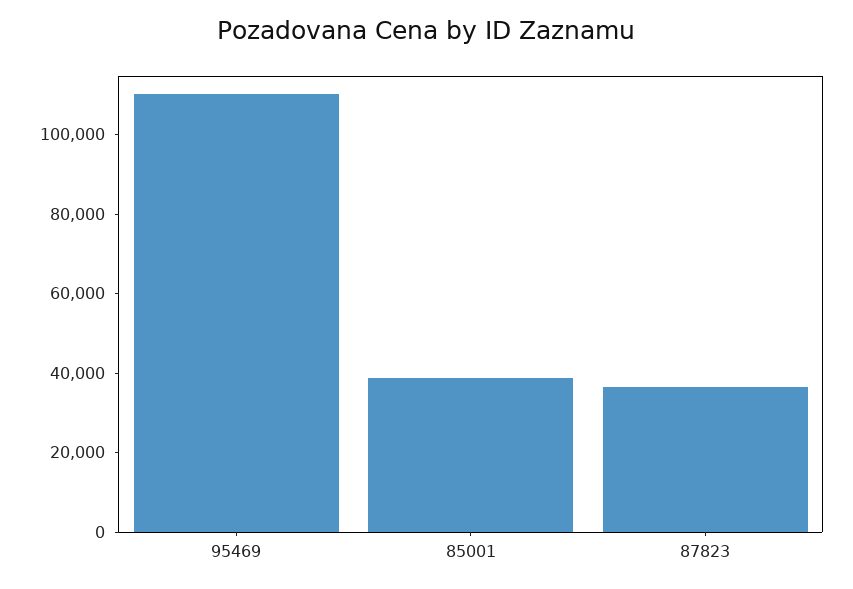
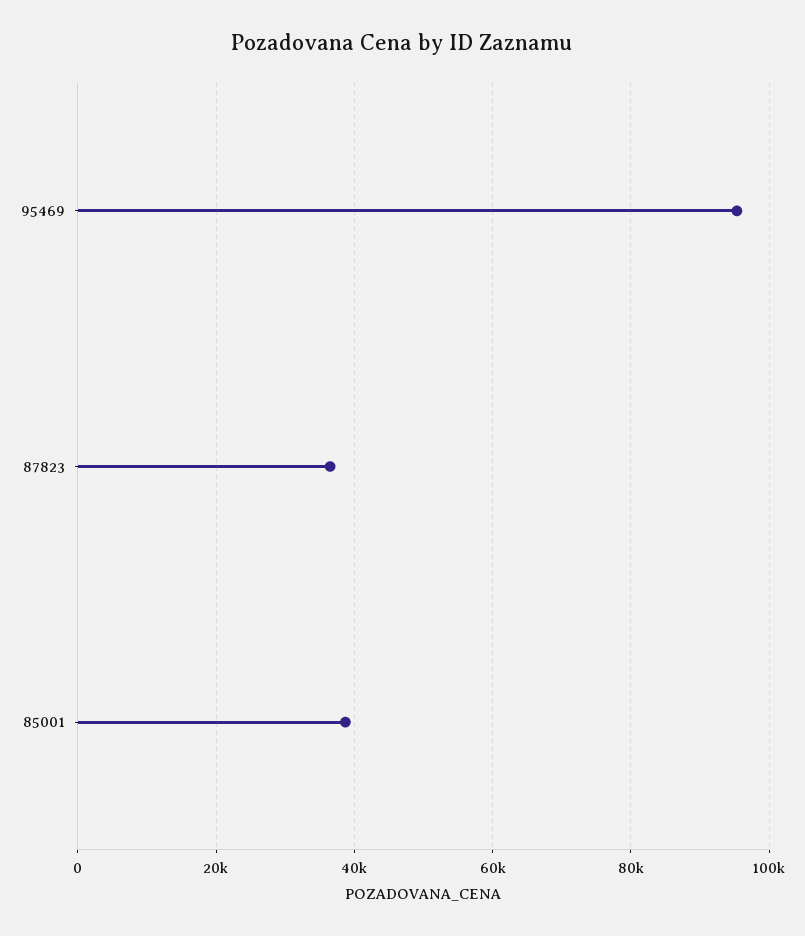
95469: 110000 -> 96000

